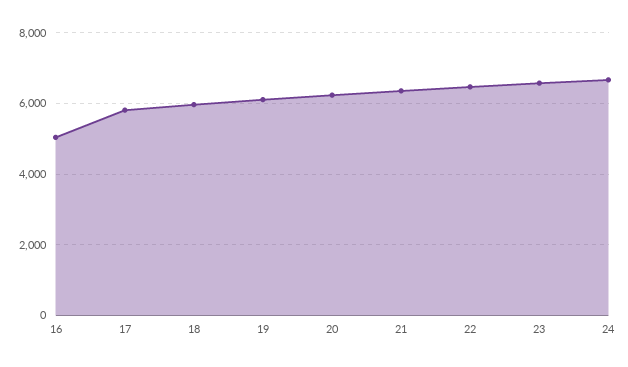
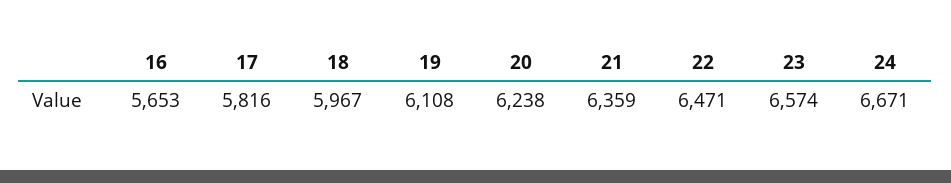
16: 5000 -> 5653

